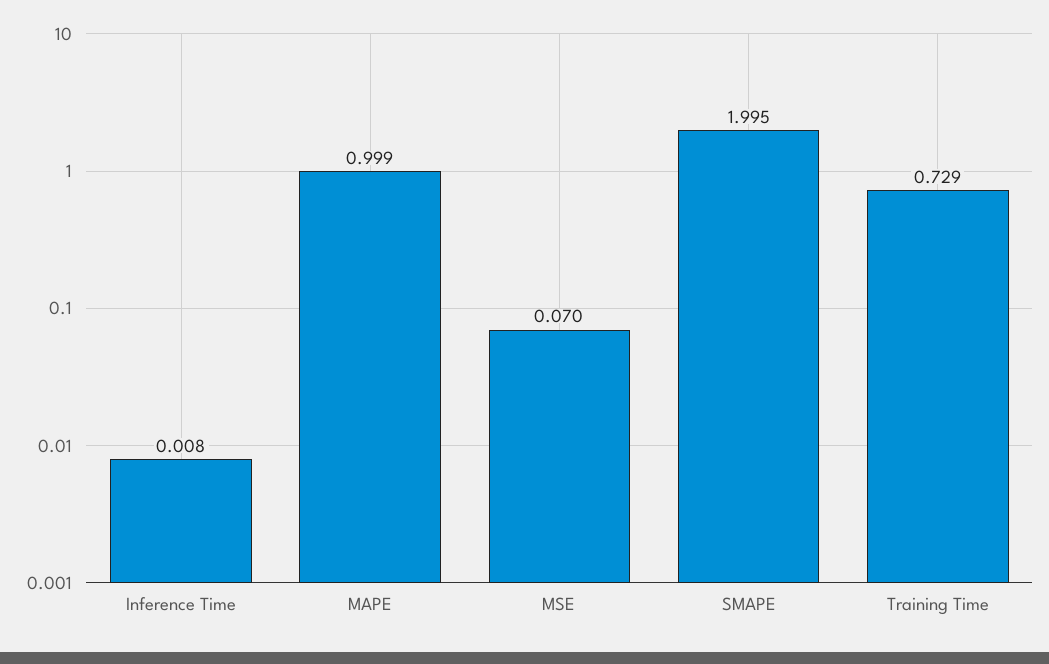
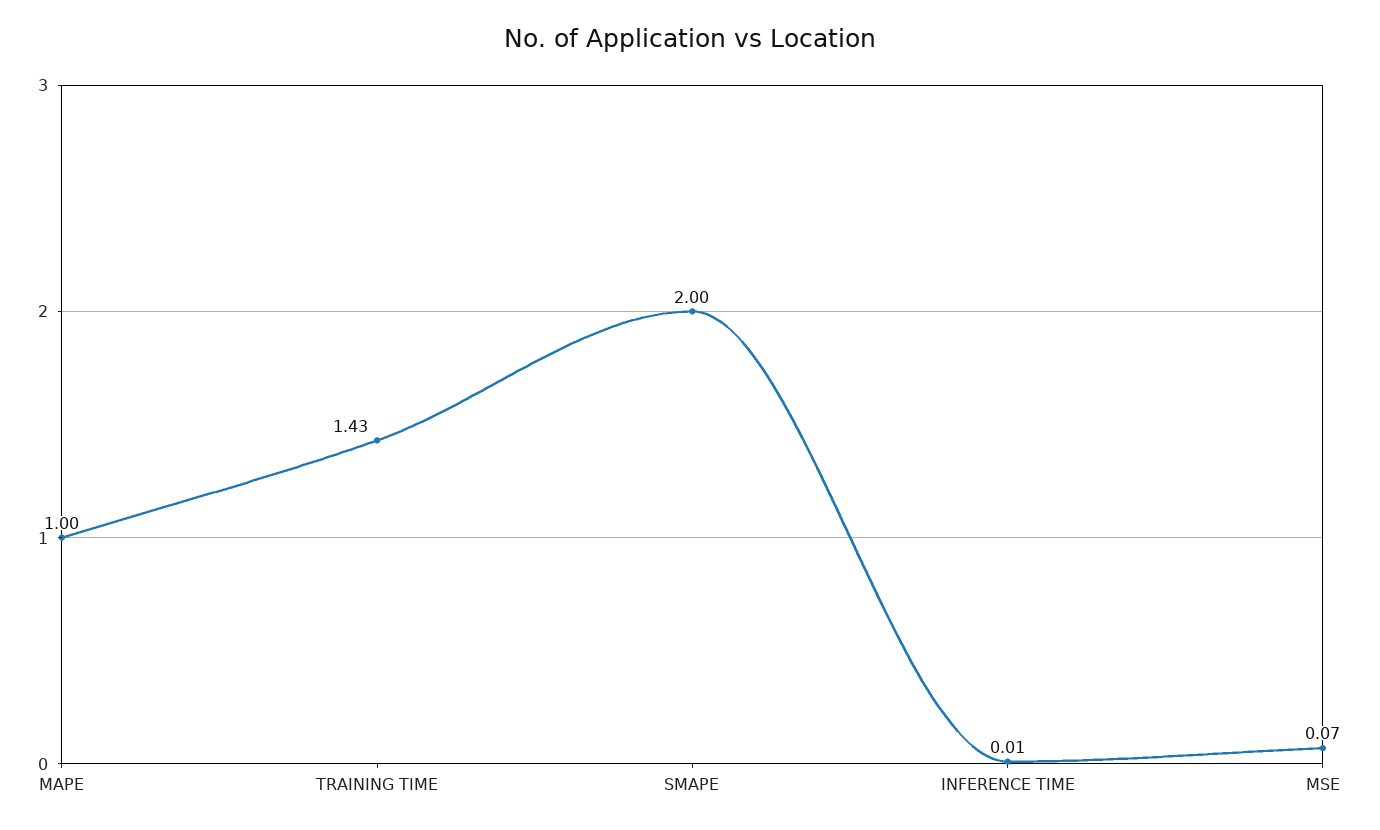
Training Time: 0.729 -> 1.43

